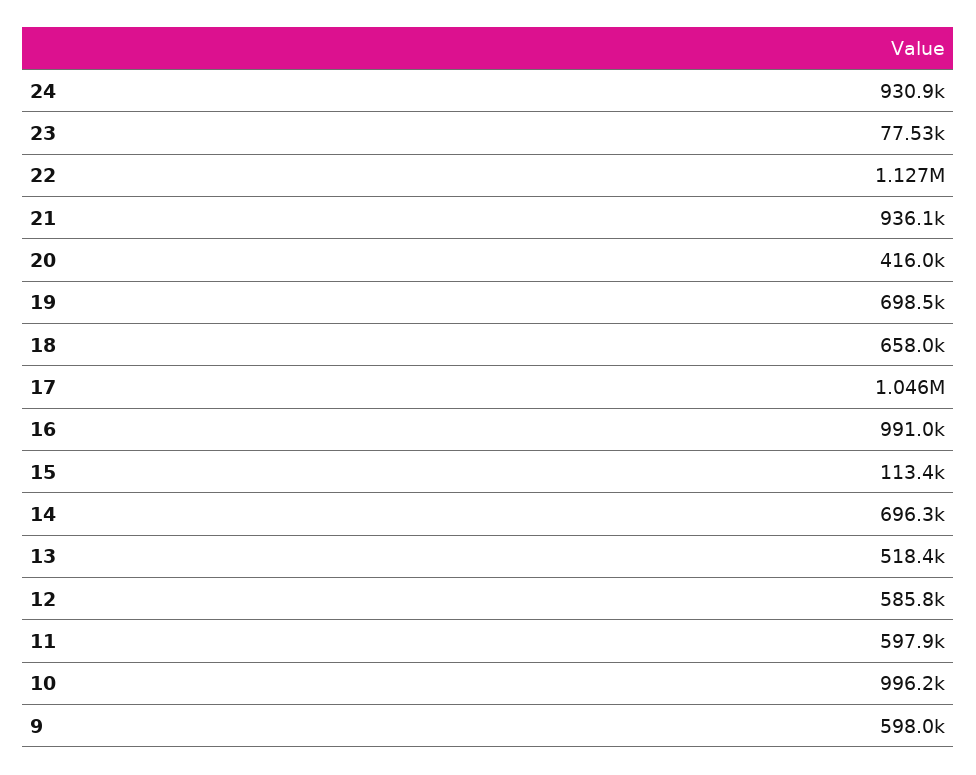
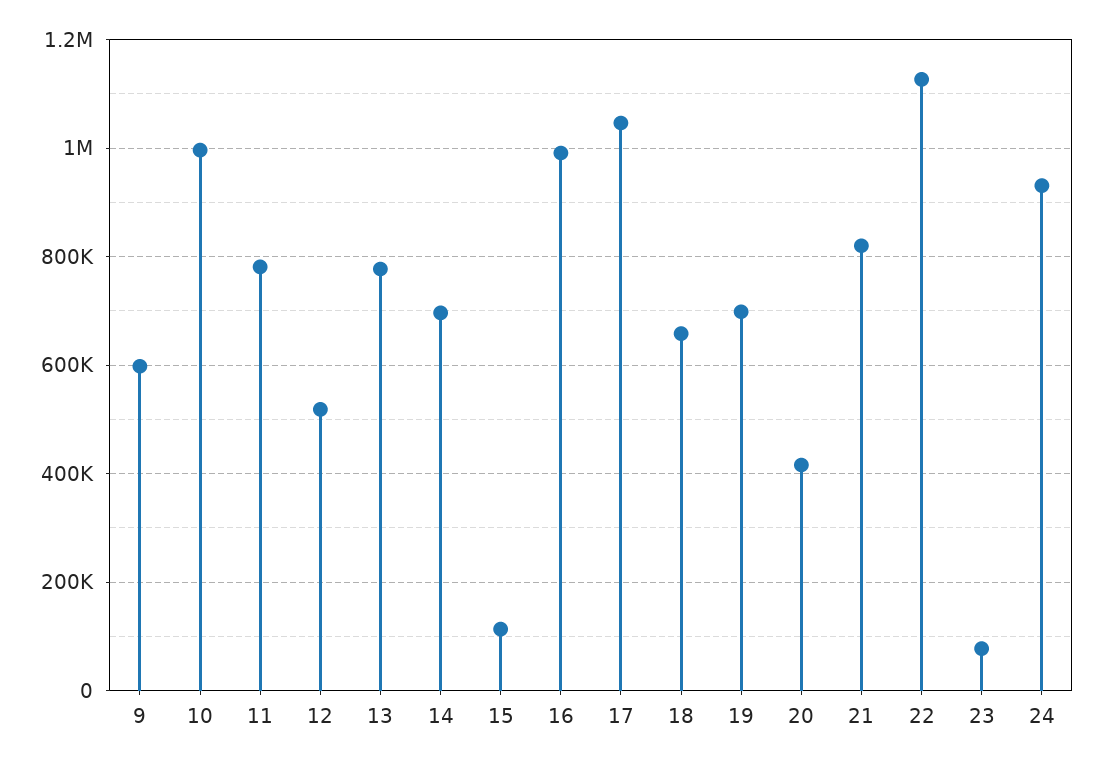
21: 936100 -> 820000
13: 518400 -> 780000
12: 585800 -> 520000
11: 597900 -> 780000

